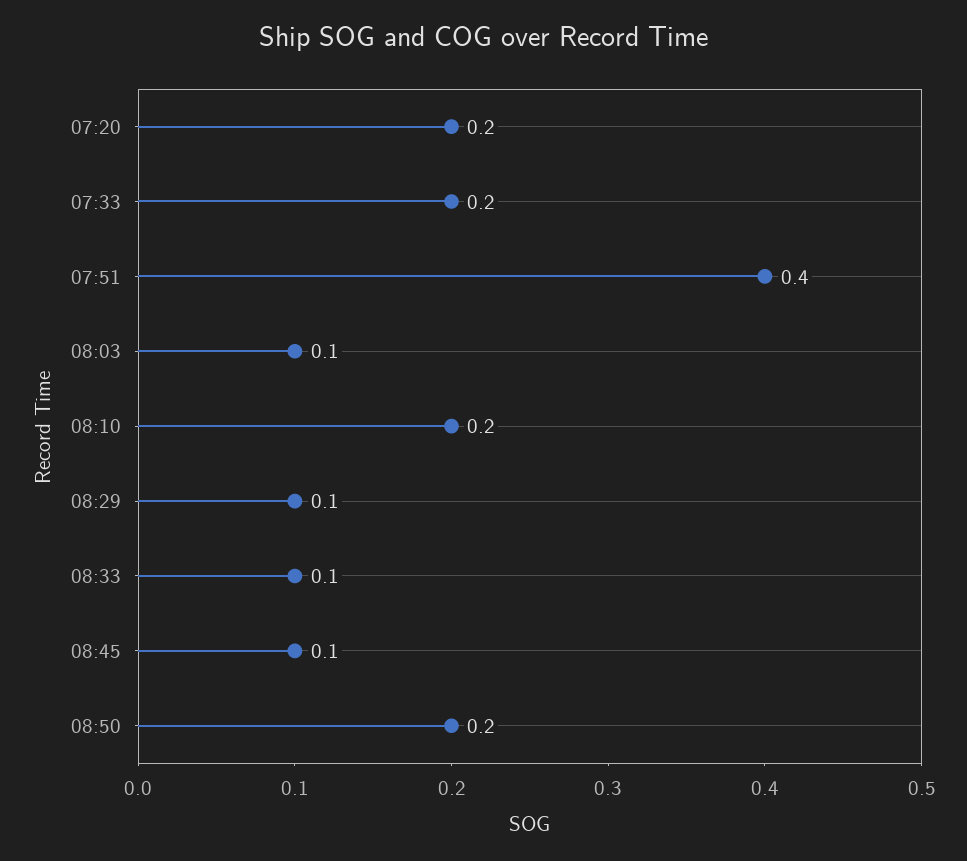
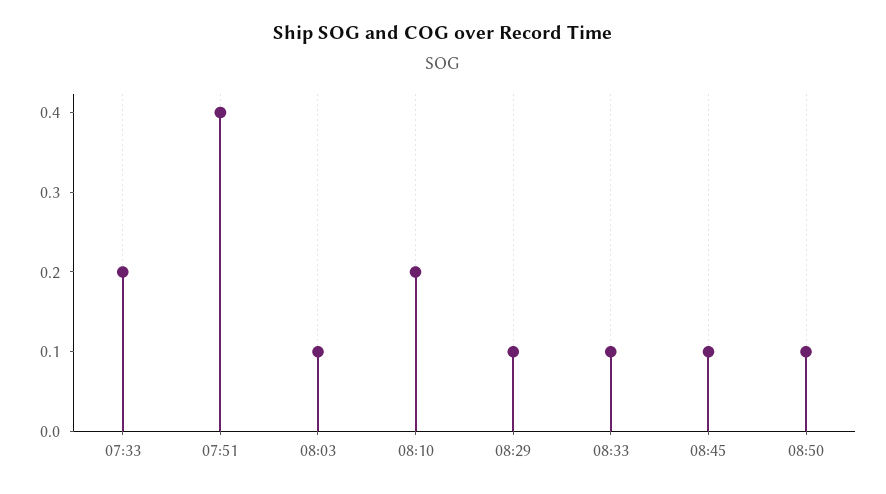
07:20: 0.2 -> none
08:50: 0.2 -> 0.1

